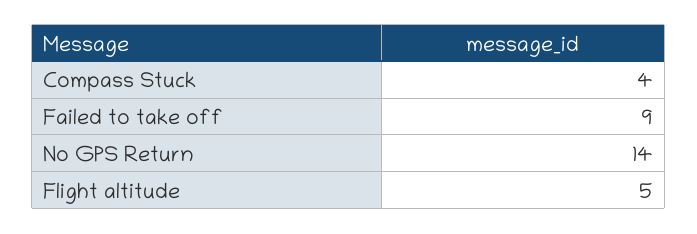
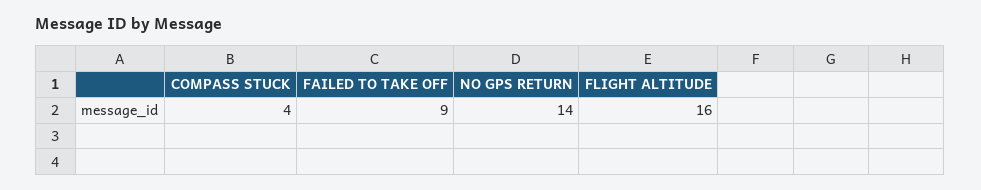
Flight altitude: 5 -> 16

